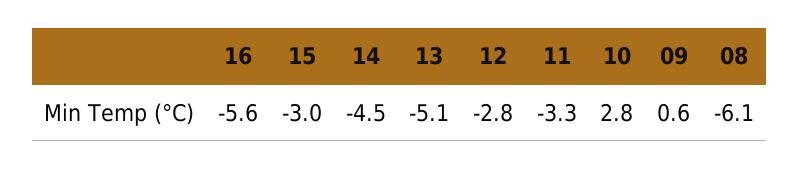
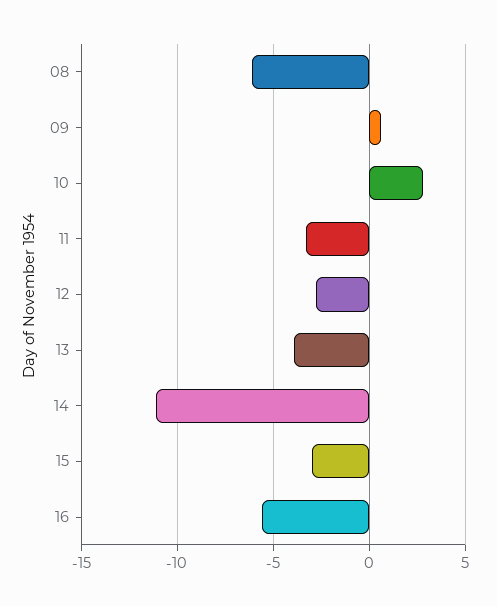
14: -4.5 -> -11
13: -5.1 -> -4

